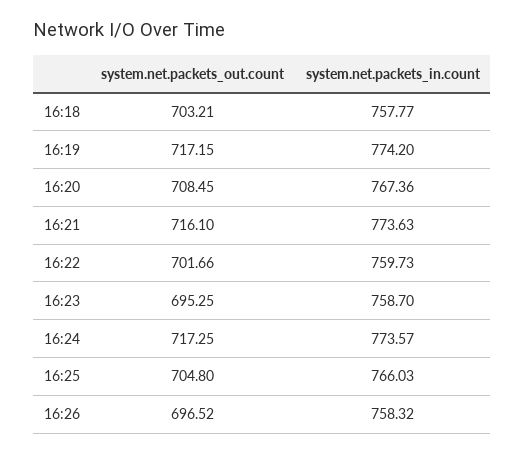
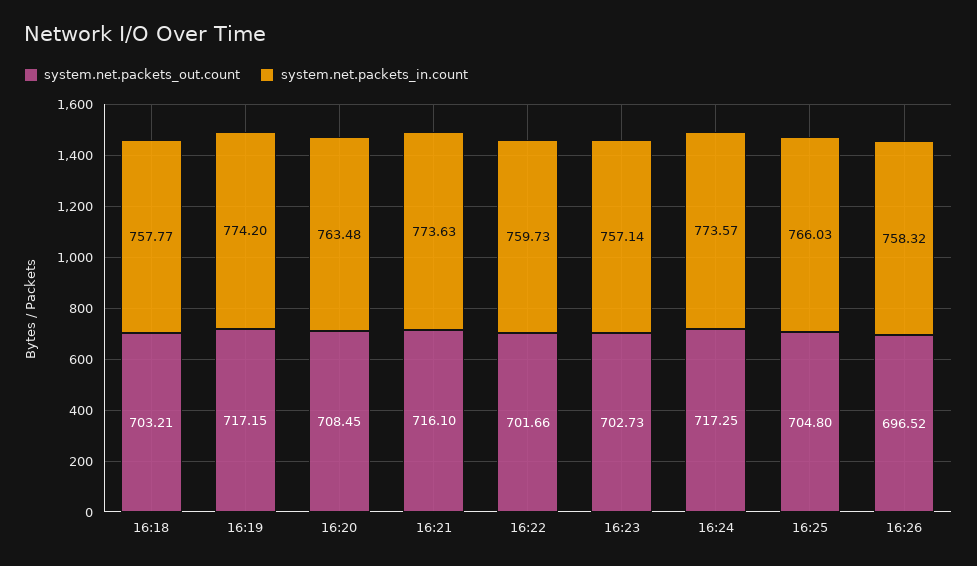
system.net.packets_in.count, 16:20: 767.36 -> 763.48
system.net.packets_out.count, 16:23: 695.25 -> 702.73
system.net.packets_in.count, 16:23: 758.7 -> 757.14

